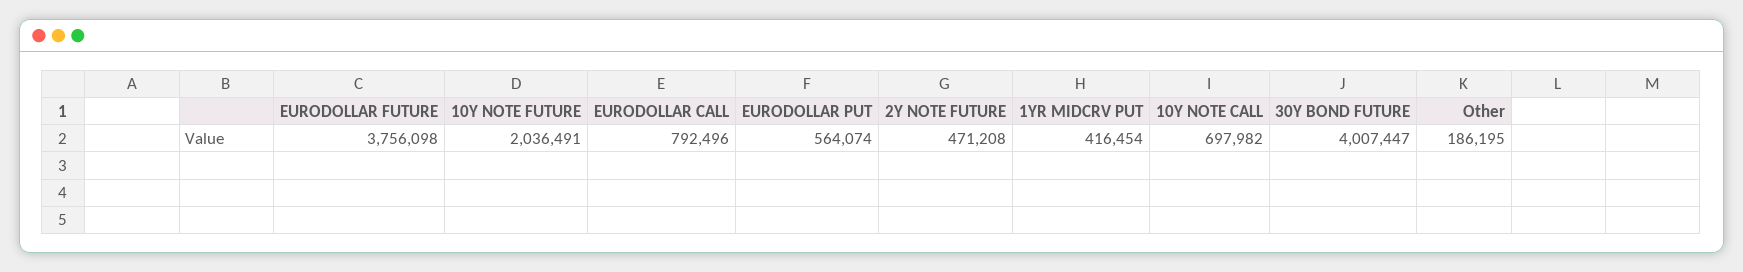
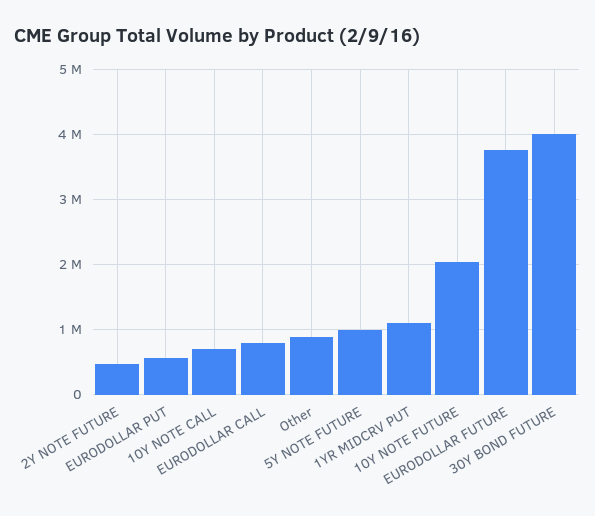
1YR MIDCRV PUT: 416454 -> 1100000
Other: 186195 -> 900000
5Y NOTE FUTURE: none -> 1000000

